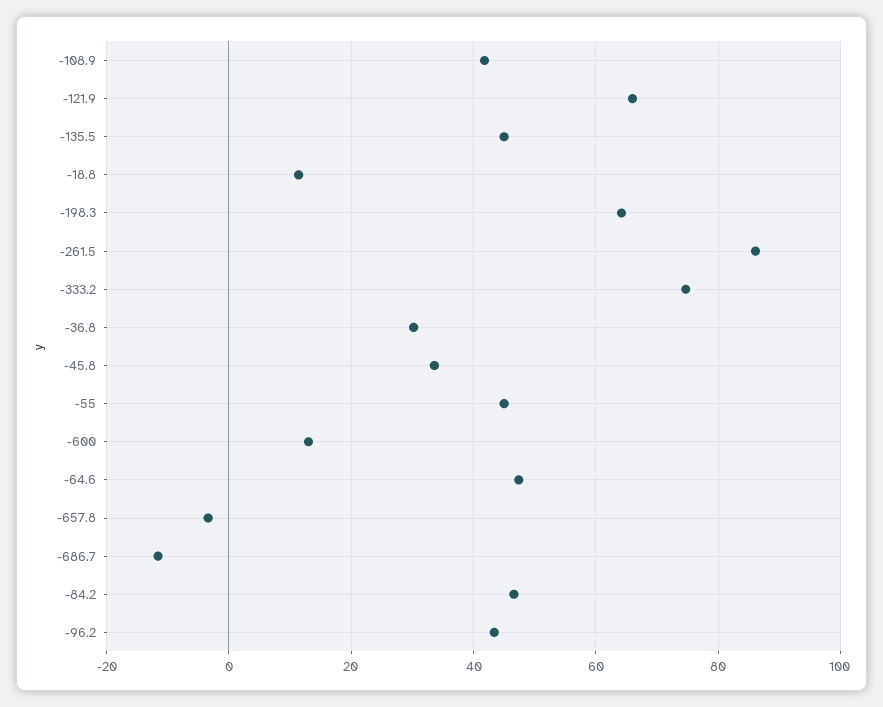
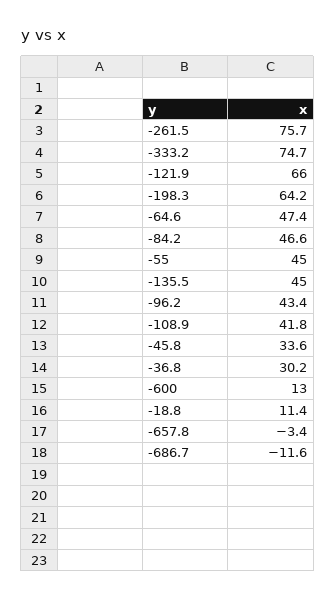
-261.5: 86 -> 75.7

